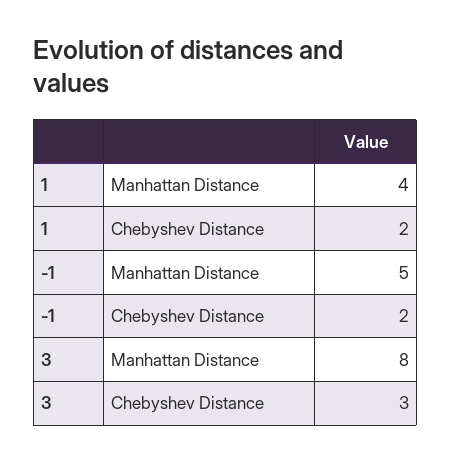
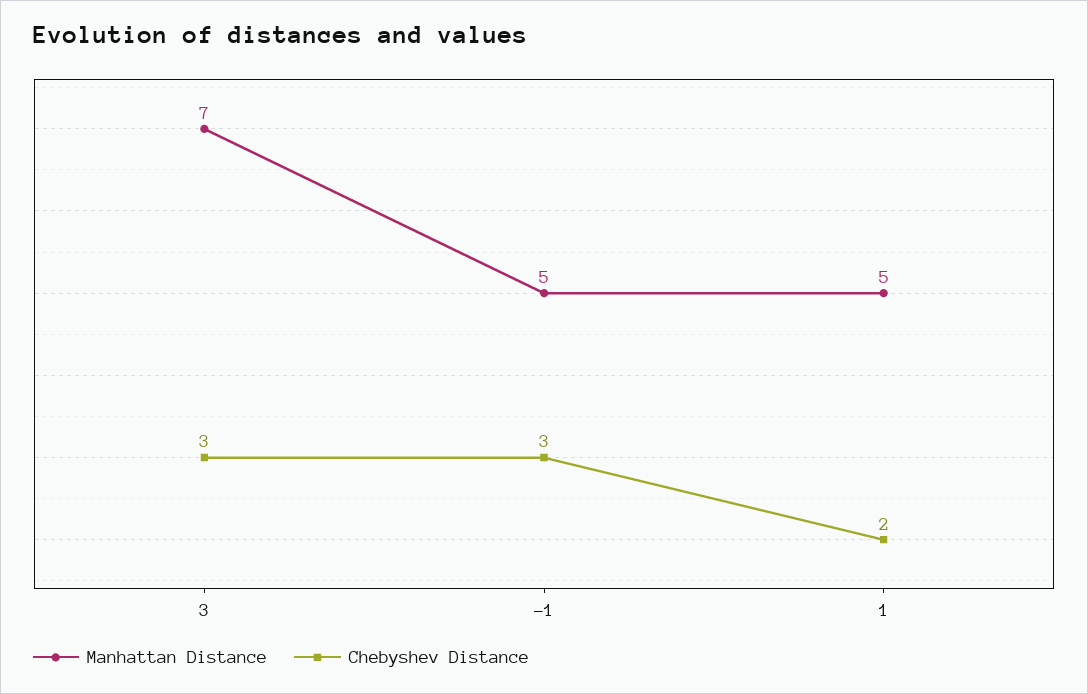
Manhattan Distance, 1: 4 -> 5
Chebyshev Distance, -1: 2 -> 3
Manhattan Distance, 3: 8 -> 7

